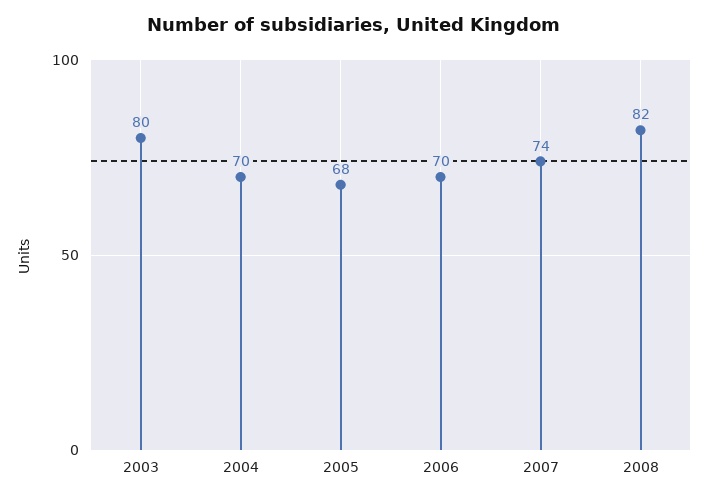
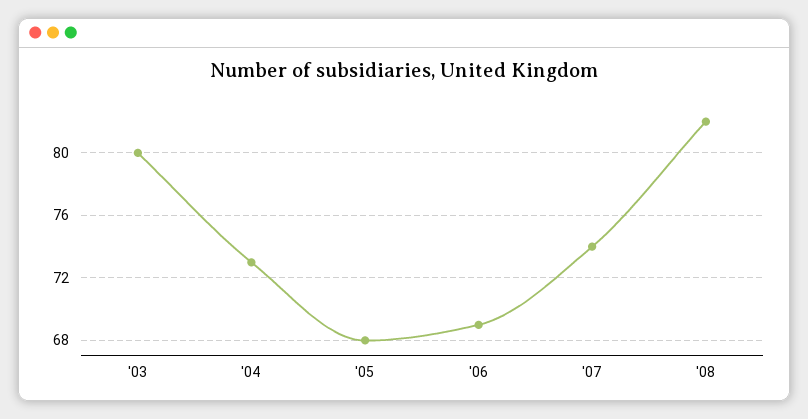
2004: 70 -> 73
2006: 70 -> 69

